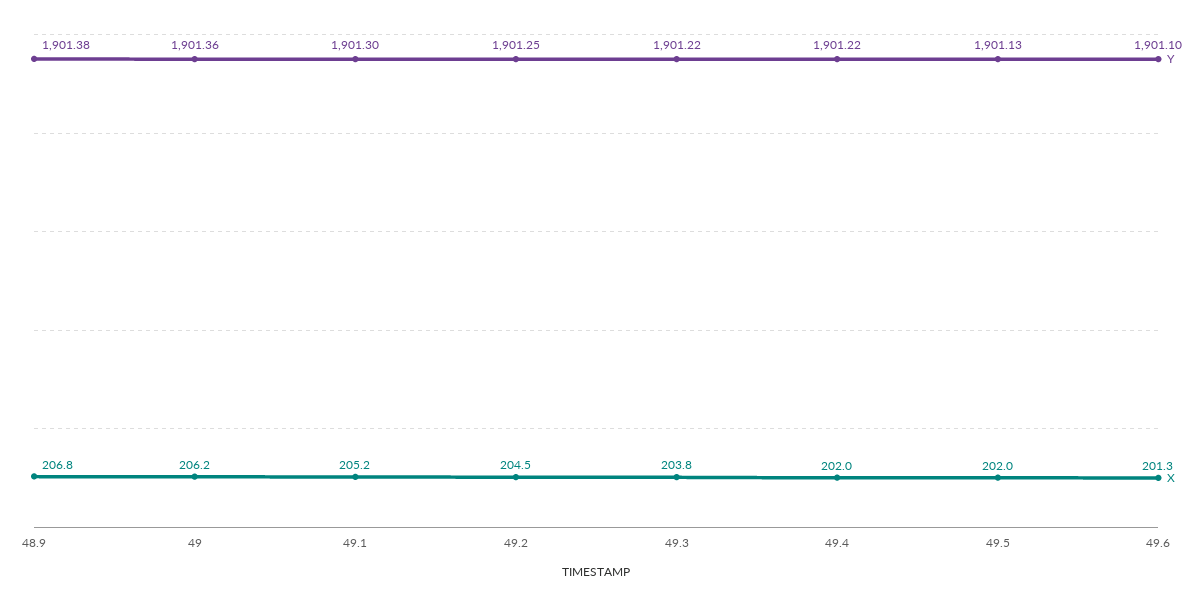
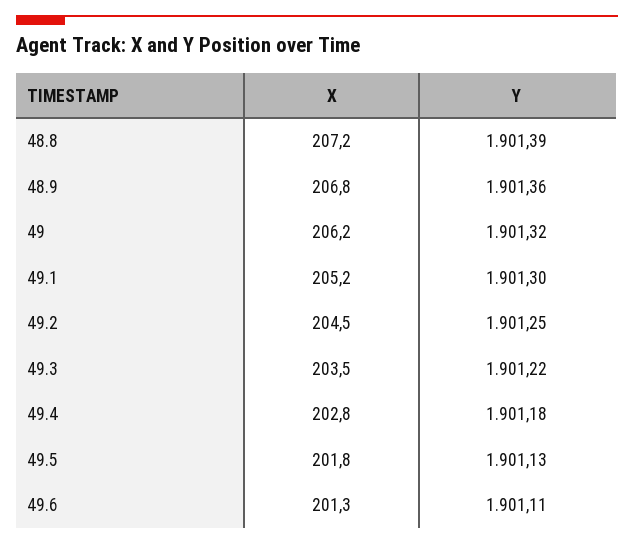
Y, 48.9: 1901.38 -> 1901.36
Y, 49: 1901.36 -> 1901.32
X, 49.3: 203.8 -> 203.5
Y, 49.4: 1901.22 -> 1901.18
X, 49.4: 202 -> 202.8
X, 49.5: 202 -> 201.8
Y, 49.6: 1901.1 -> 1901.11
X, 48.8: none -> 207.2
Y, 48.8: none -> 1901.39

